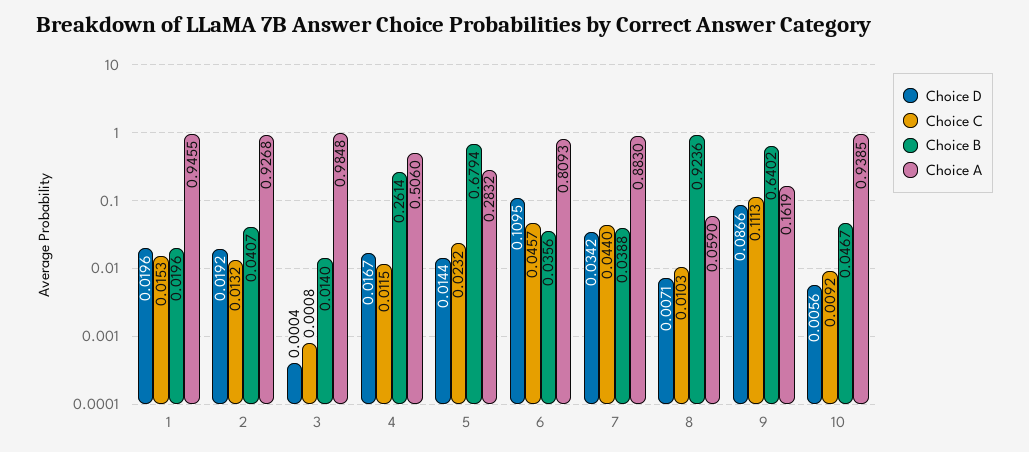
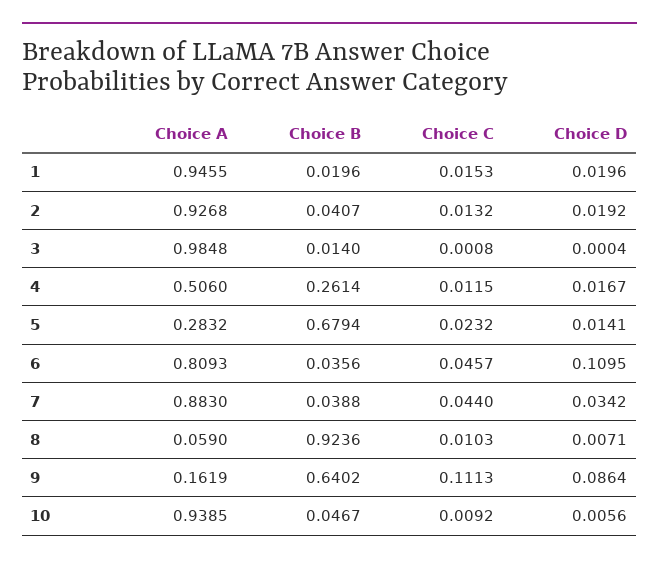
Choice D, 5: 0.0144 -> 0.0141
Choice D, 9: 0.0866 -> 0.0864

